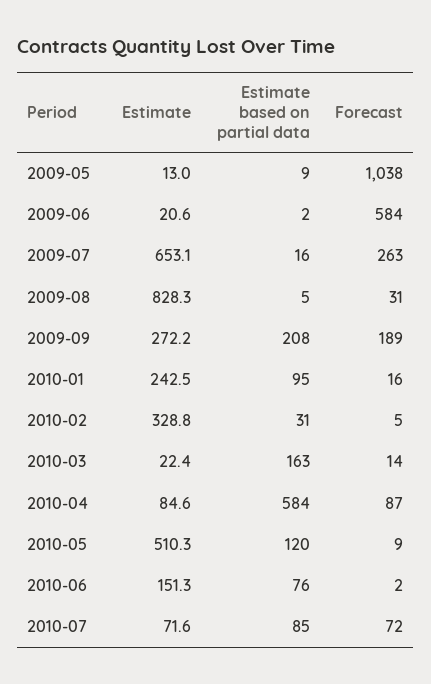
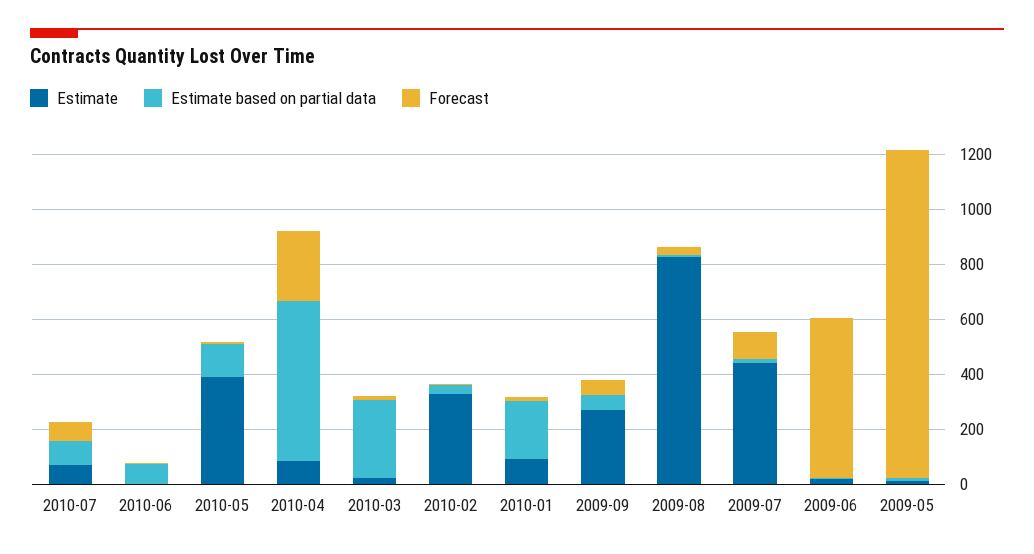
Forecast, 2009-05: 1038 -> 1200
Estimate, 2009-07: 653.1 -> 450
Forecast, 2009-07: 263 -> 100
Estimate based on partial data, 2009-09: 208 -> 50
Forecast, 2009-09: 189 -> 50
Estimate, 2010-01: 242.5 -> 100
Estimate based on partial data, 2010-01: 95 -> 200
Estimate based on partial data, 2010-03: 163 -> 300
Forecast, 2010-04: 87 -> 250
Estimate, 2010-05: 510.3 -> 400
Estimate, 2010-06: 151.3 -> 0

